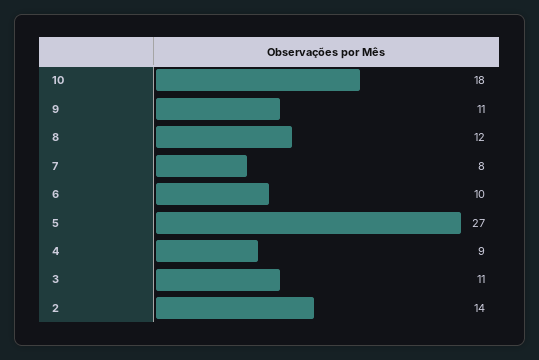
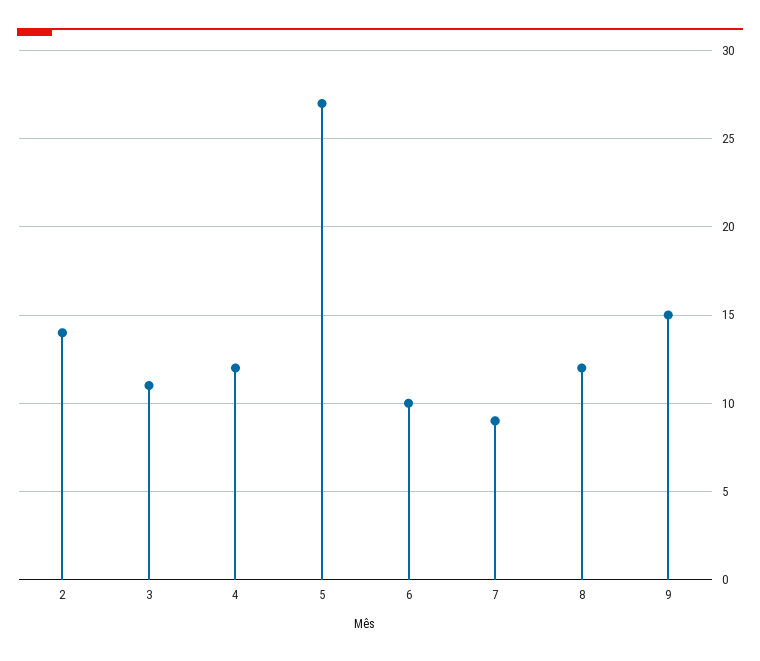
10: 18 -> none
9: 11 -> 15
7: 8 -> 9
4: 9 -> 12

